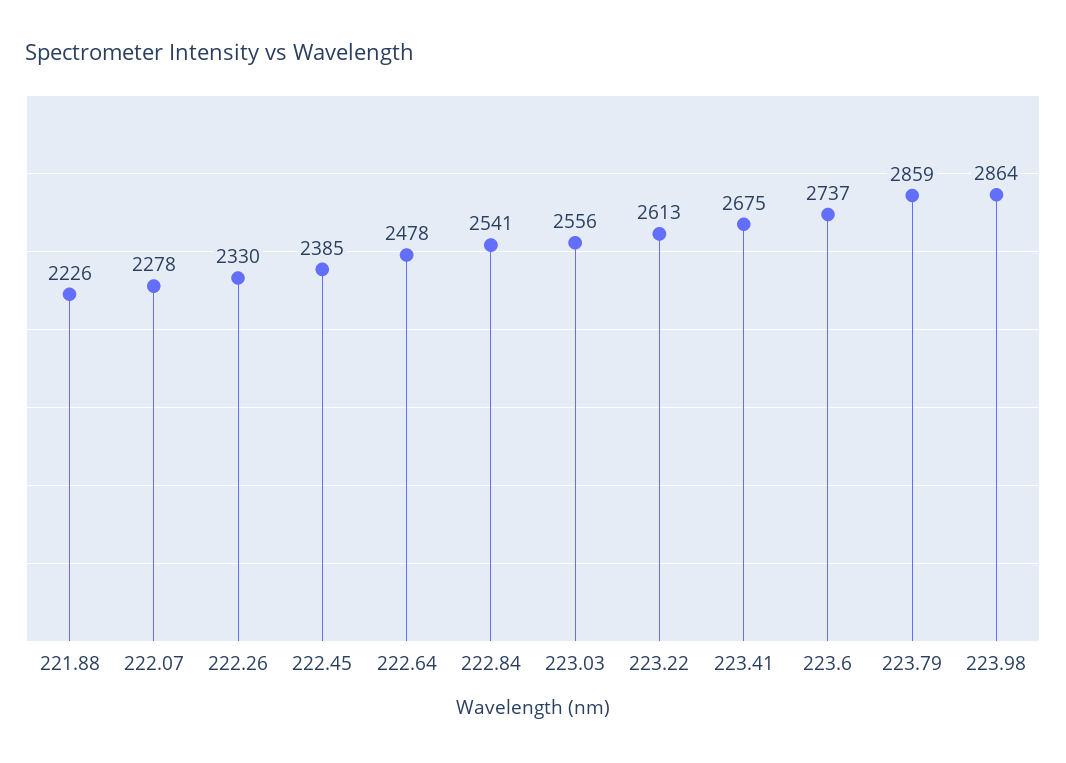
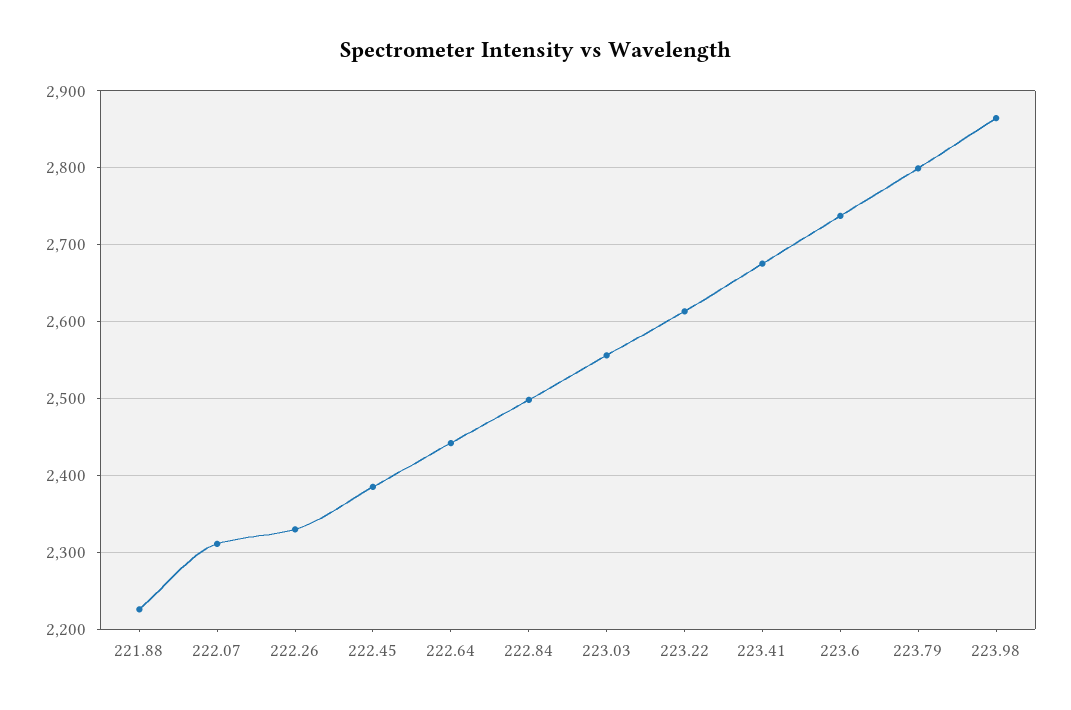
222.07: 2278 -> 2310
222.64: 2478 -> 2440
222.84: 2541 -> 2500
223.79: 2859 -> 2800

